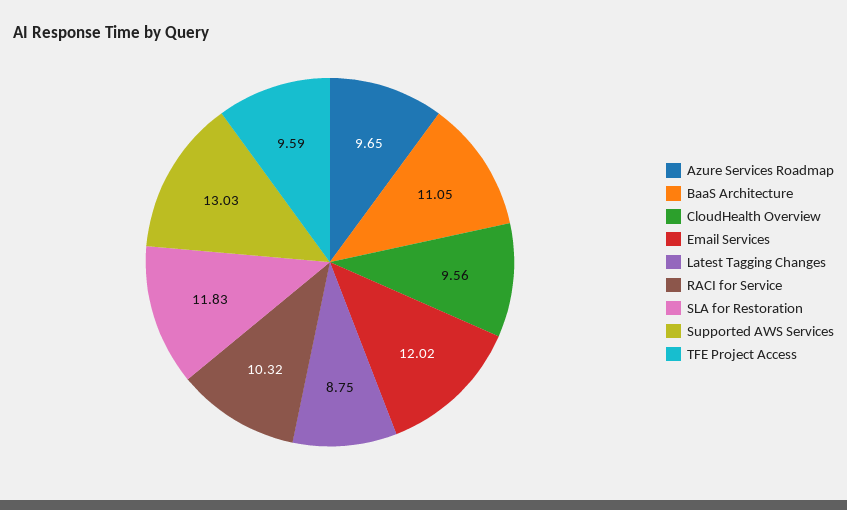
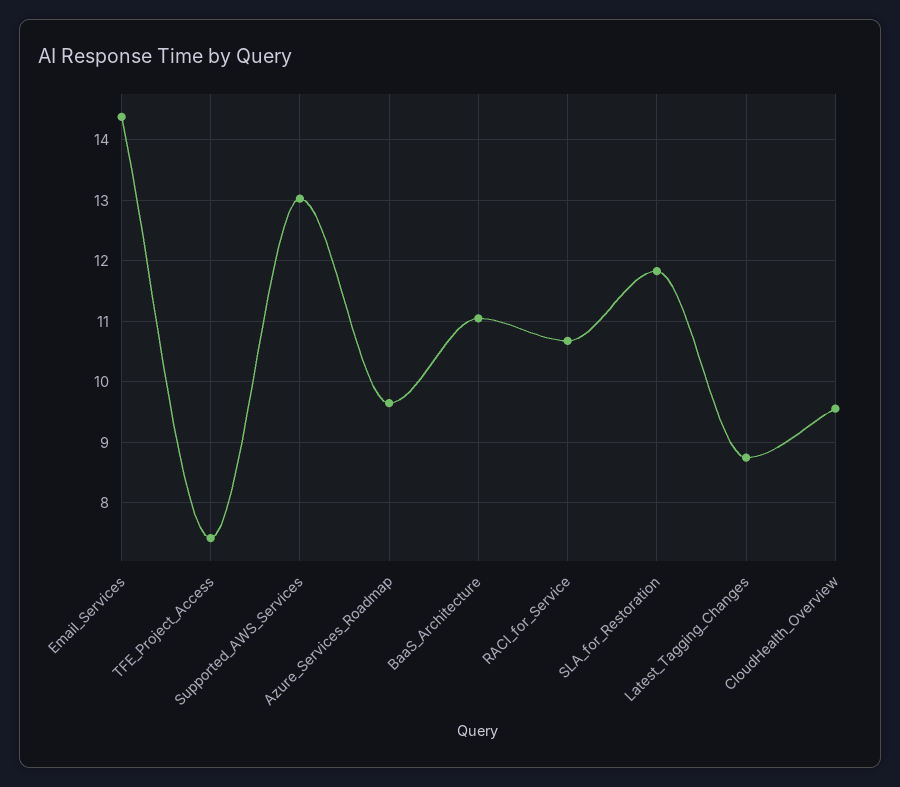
Email Services: 12.02 -> 14.4
RACI for Service: 10.32 -> 10.7
TFE Project Access: 9.59 -> 7.4

